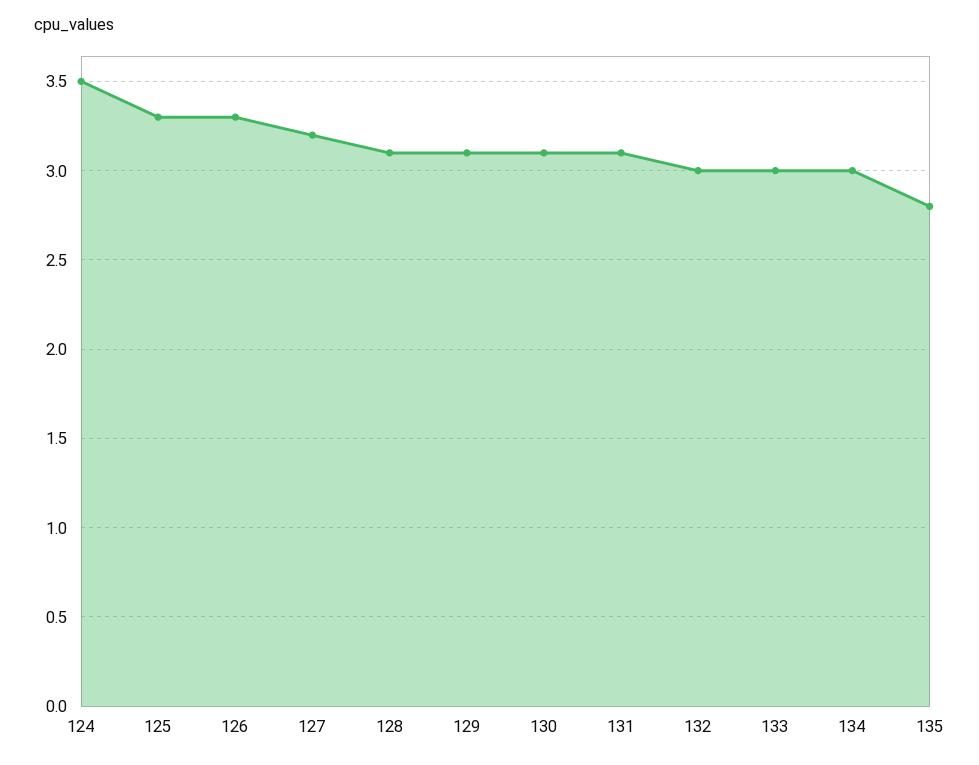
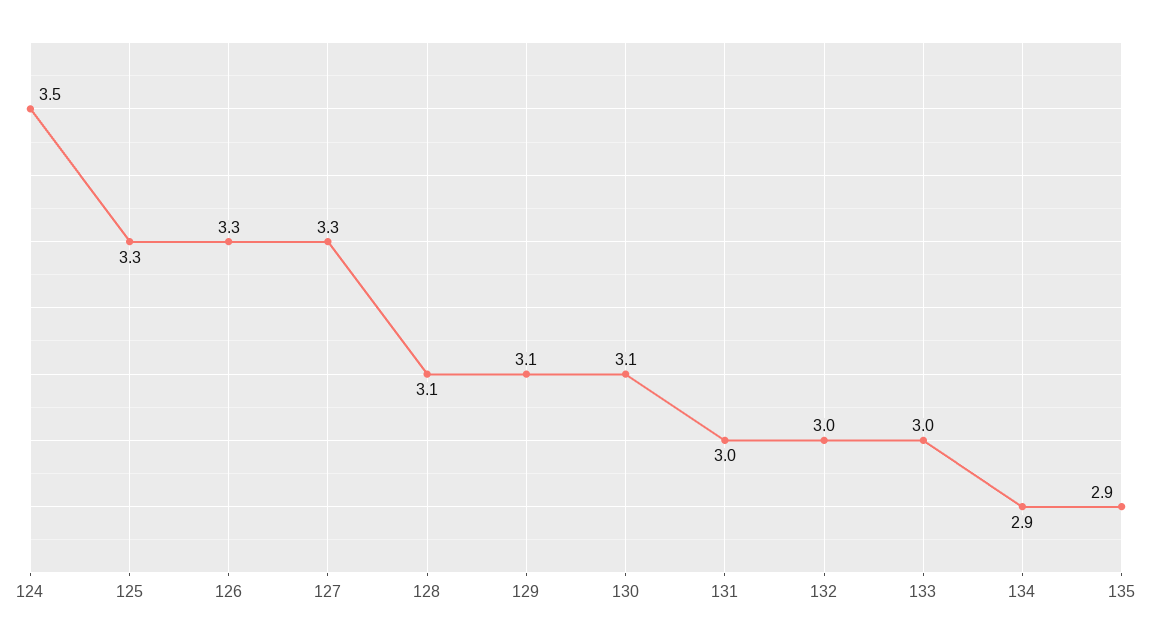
127: 3.2 -> 3.3
131: 3.1 -> 3
134: 3 -> 2.9
135: 2.8 -> 2.9

